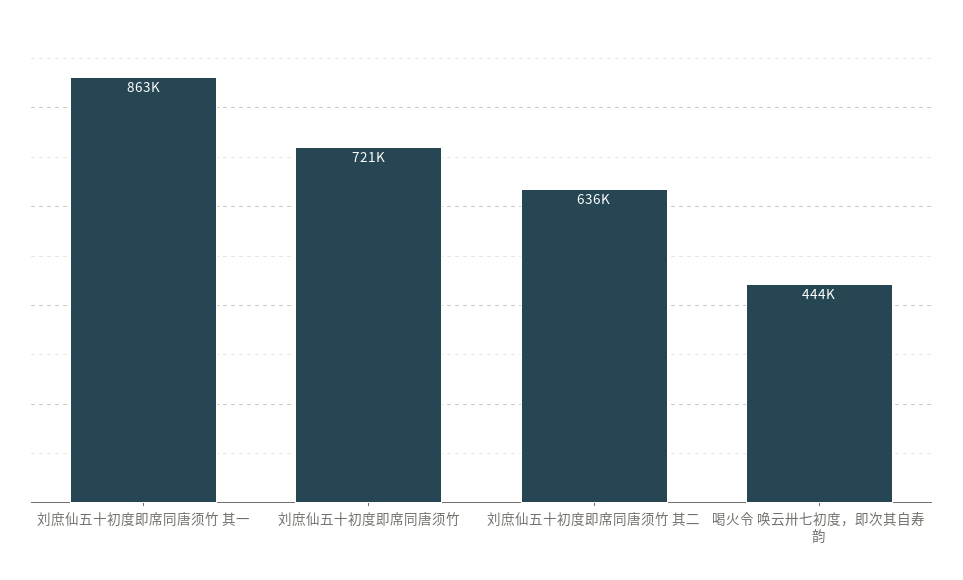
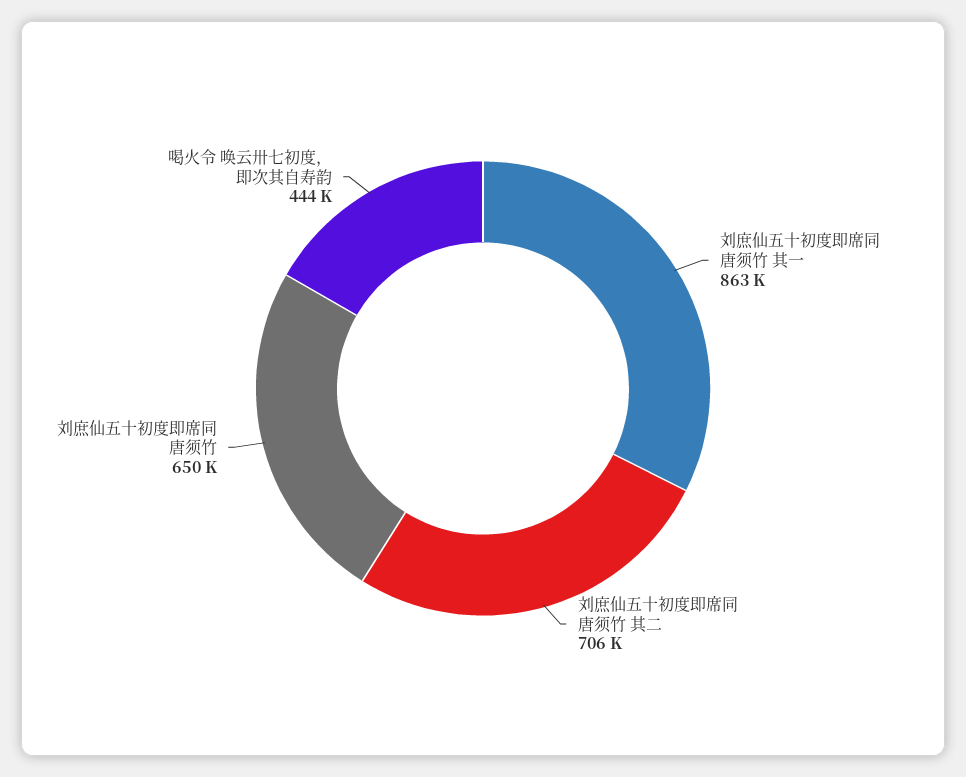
刘庶仙五十初度即席同唐须竹: 721000 -> 650000
刘庶仙五十初度即席同唐须竹 其二: 636000 -> 706000

